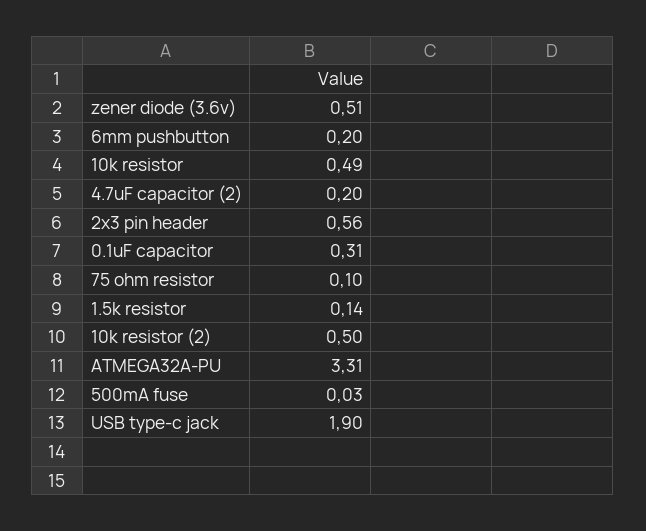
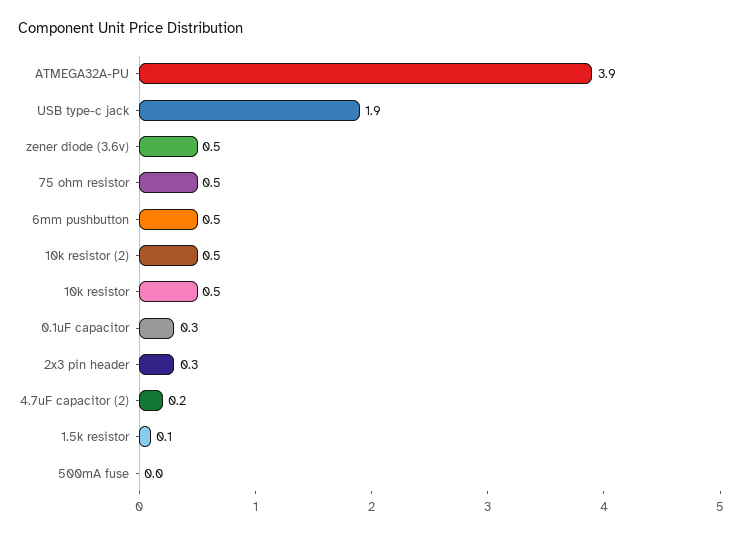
6mm pushbutton: 0.2 -> 0.5
2x3 pin header: 0.56 -> 0.3
75 ohm resistor: 0.1 -> 0.5
ATMEGA32A-PU: 3.31 -> 3.9

